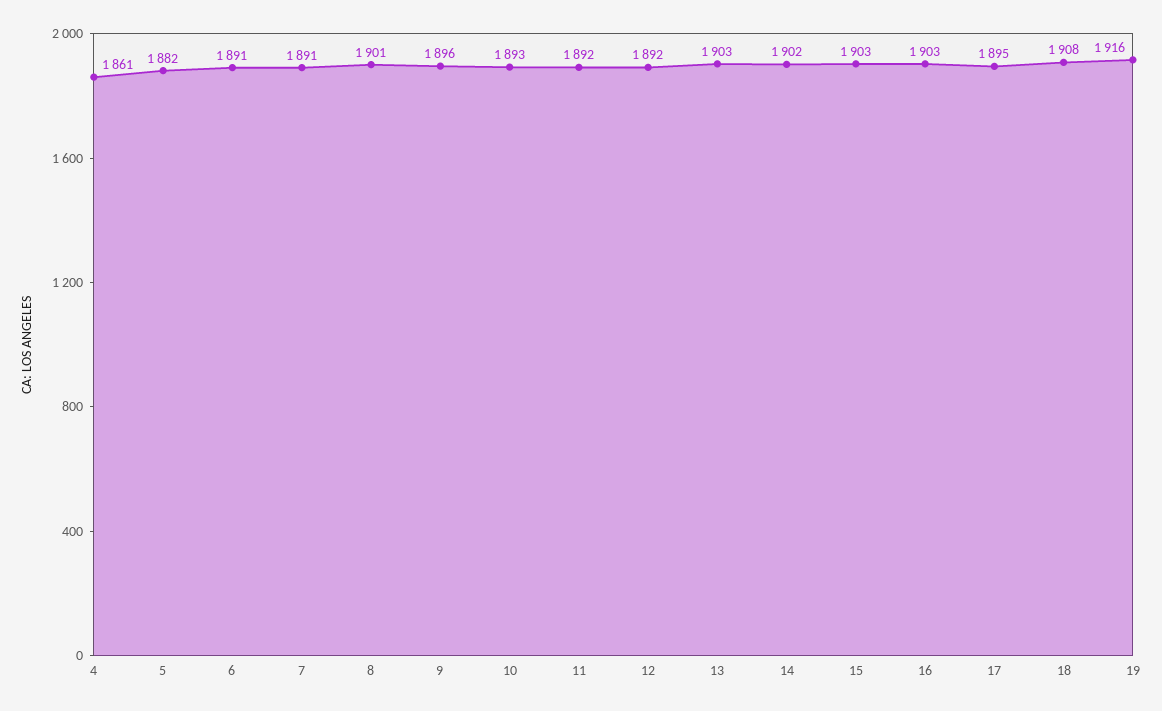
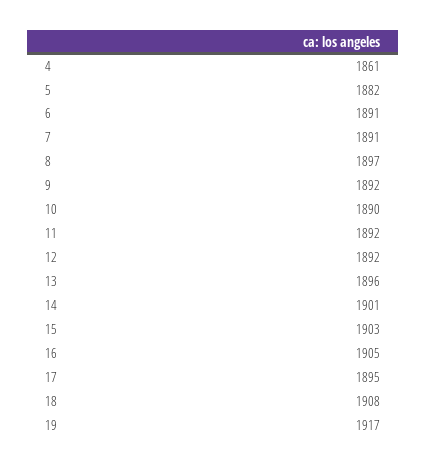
8: 1901 -> 1897
9: 1896 -> 1892
10: 1893 -> 1890
13: 1903 -> 1896
14: 1902 -> 1901
16: 1903 -> 1905
19: 1916 -> 1917

